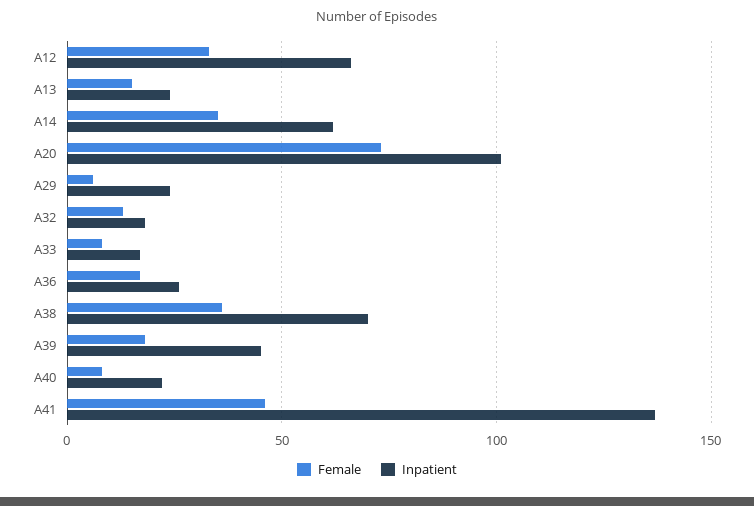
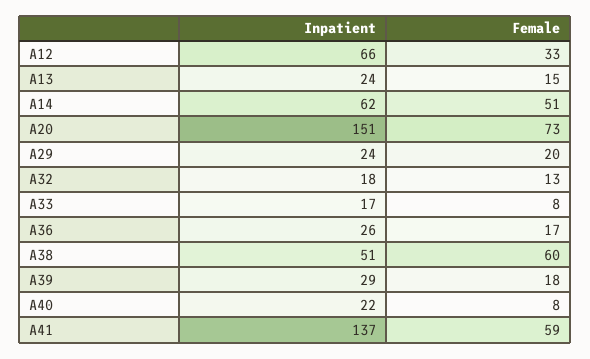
Female, A14: 35 -> 51
Inpatient, A20: 100 -> 151
Female, A29: 5 -> 20
Female, A38: 35 -> 60
Inpatient, A38: 70 -> 51
Inpatient, A39: 45 -> 29
Female, A41: 45 -> 59

